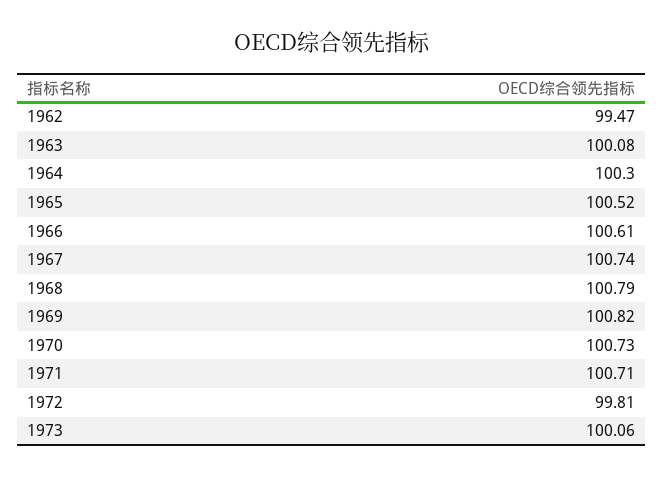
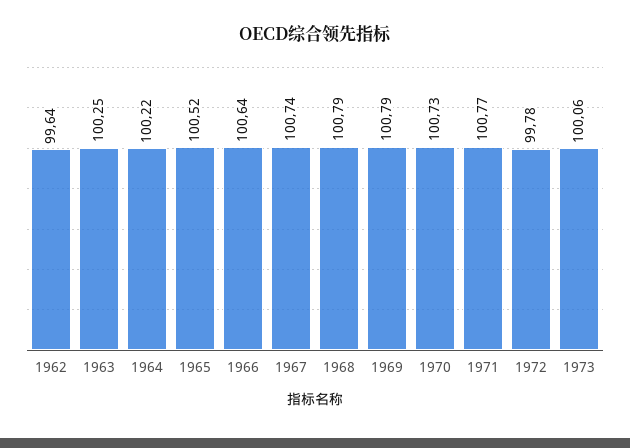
1962: 99.47 -> 99.64
1963: 100.08 -> 100.25
1964: 100.3 -> 100.22
1966: 100.61 -> 100.64
1969: 100.82 -> 100.79
1971: 100.71 -> 100.77
1972: 99.81 -> 99.78

